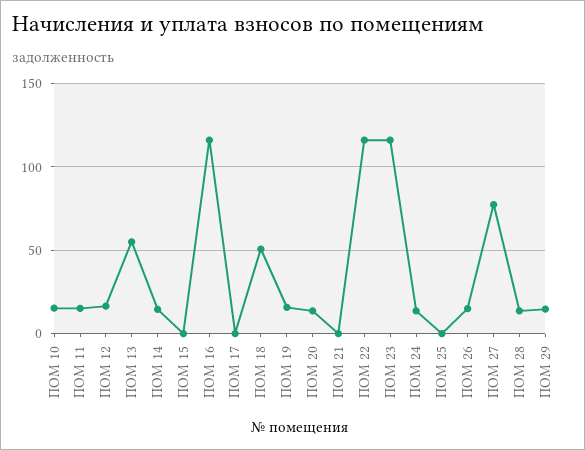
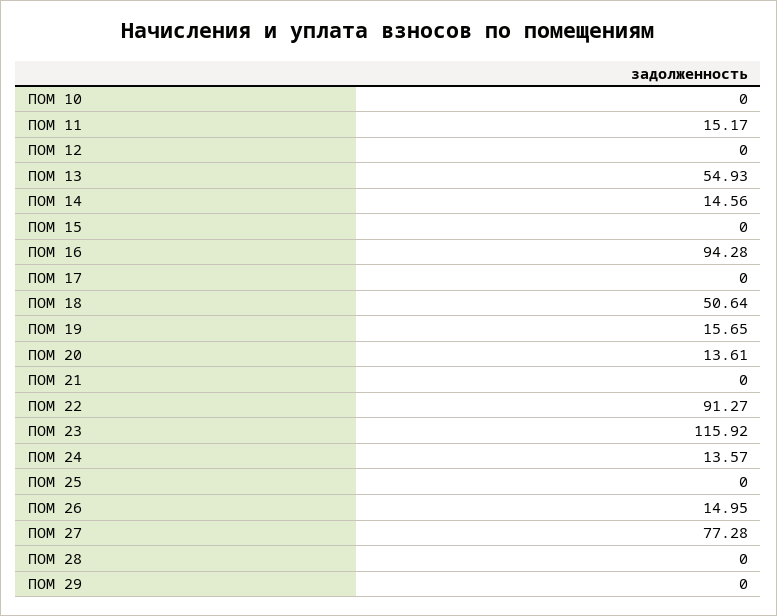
ПОМ 10: 15 -> 0
ПОМ 12: 15 -> 0
ПОМ 16: 115 -> 94.28
ПОМ 22: 115 -> 91.27
ПОМ 28: 15 -> 0
ПОМ 29: 15 -> 0

